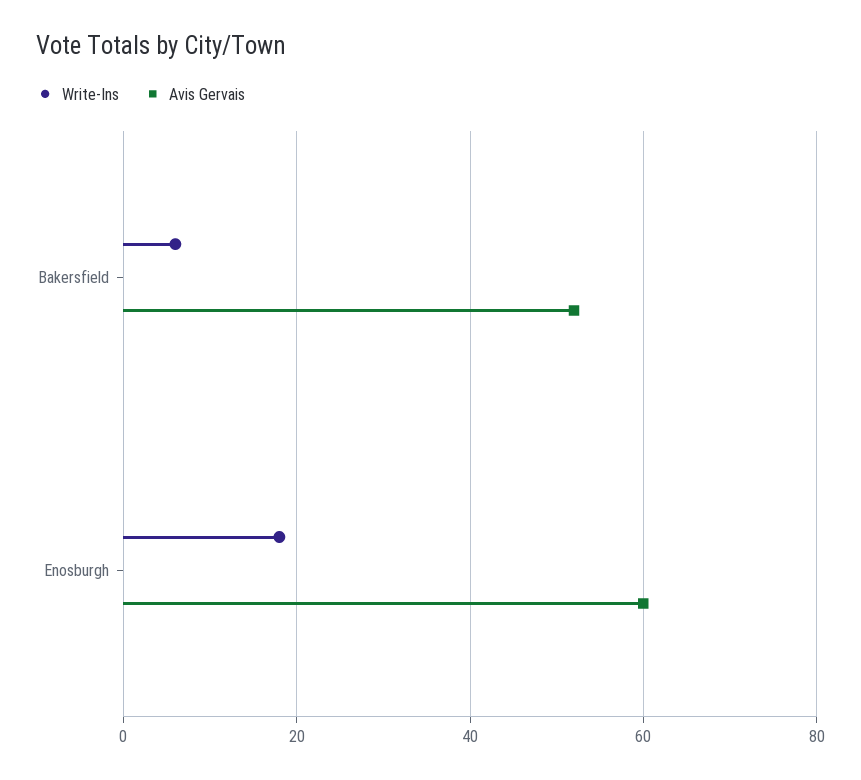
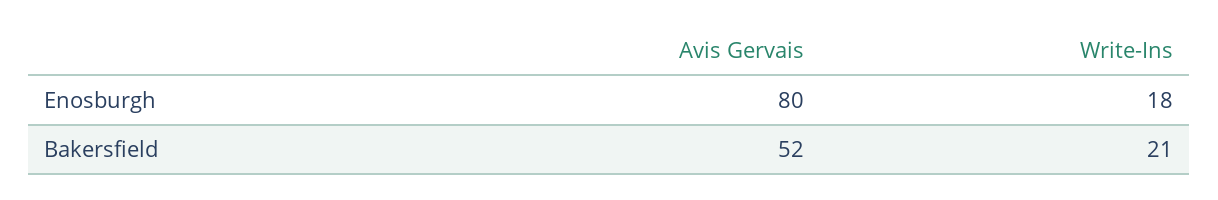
Write-Ins, Bakersfield: 5 -> 21
Avis Gervais, Enosburgh: 60 -> 80

